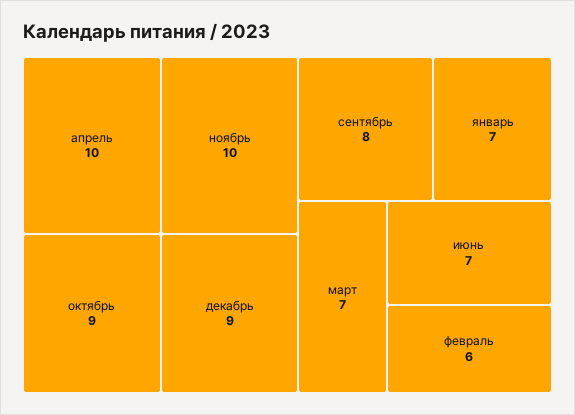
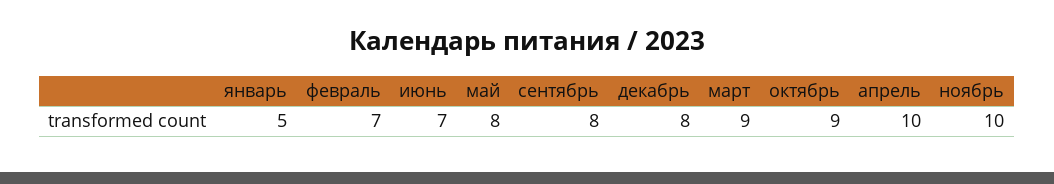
декабрь: 9 -> 8
январь: 7 -> 5
март: 7 -> 9
февраль: 6 -> 7
май: none -> 8

